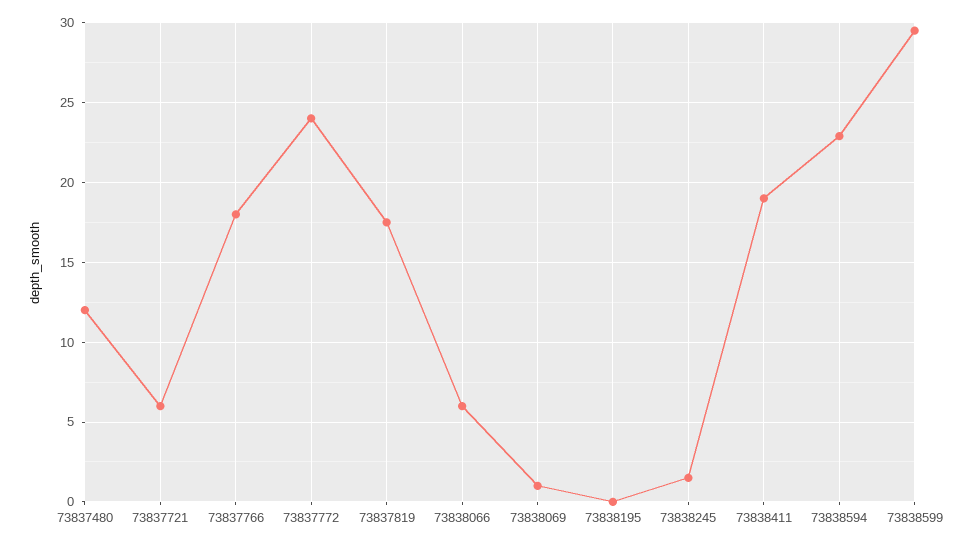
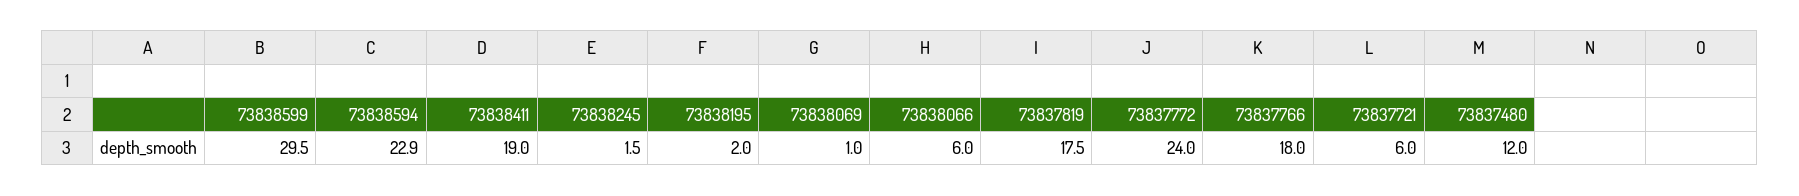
73838195: 0 -> 2

